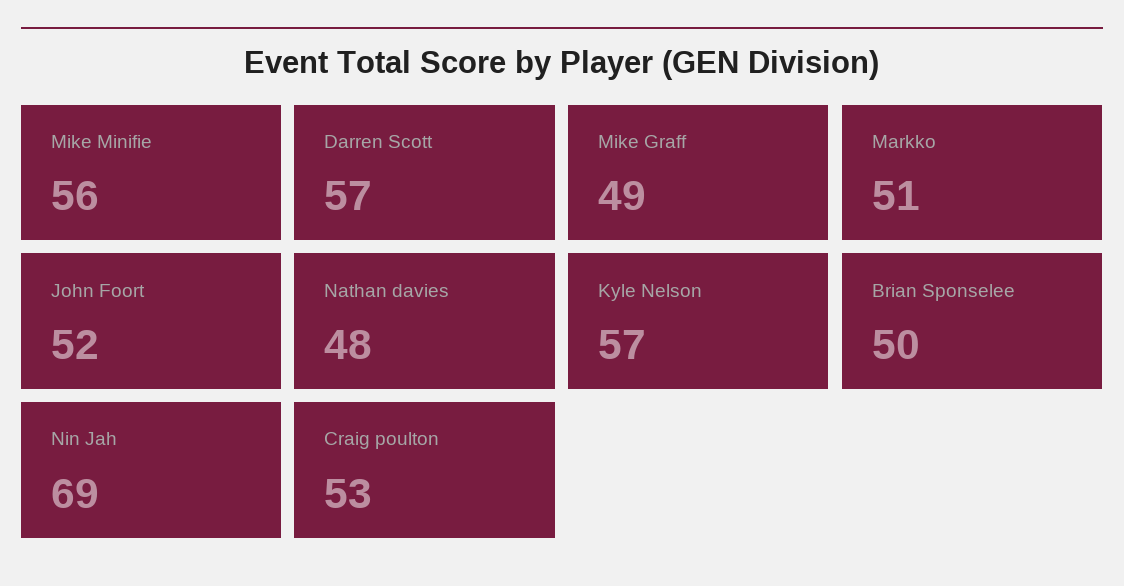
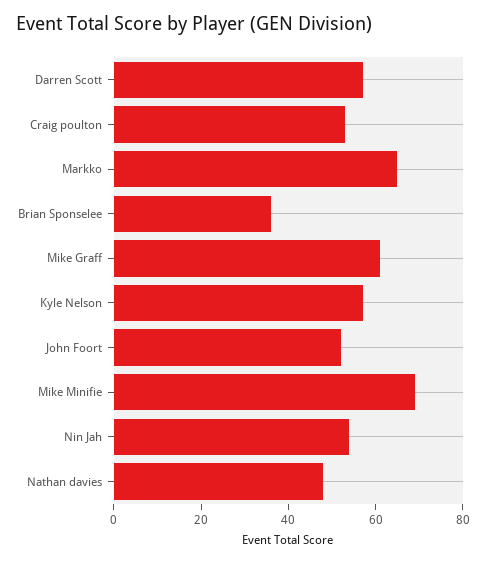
Mike Minifie: 56 -> 70
Mike Graff: 49 -> 60
Markko: 51 -> 65
Brian Sponselee: 50 -> 35
Nin Jah: 69 -> 55

